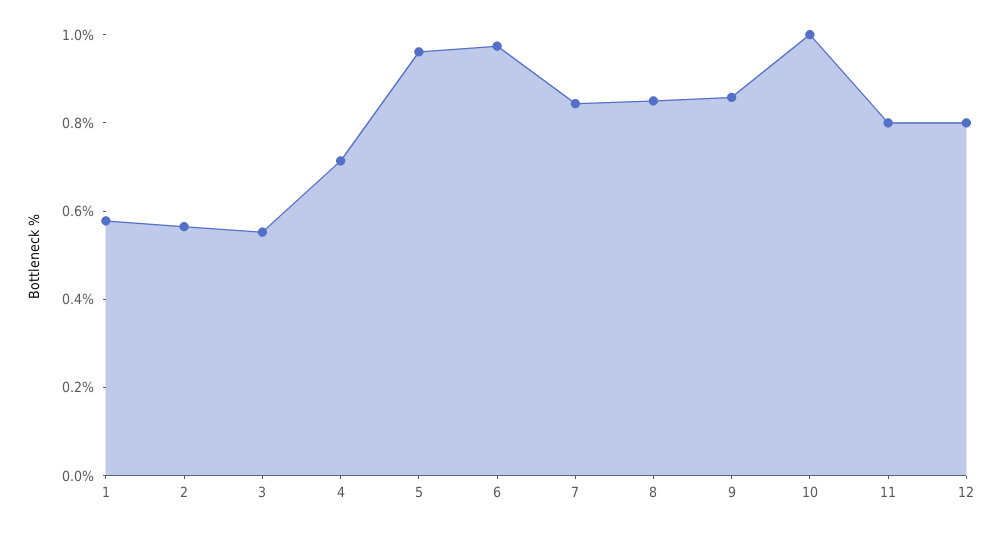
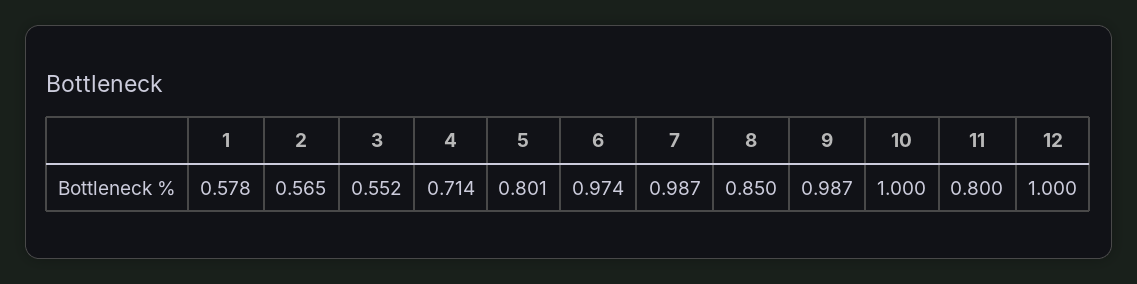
5: 0.95 -> 0.801
7: 0.85 -> 0.987
9: 0.85 -> 0.987
12: 0.8 -> 1

